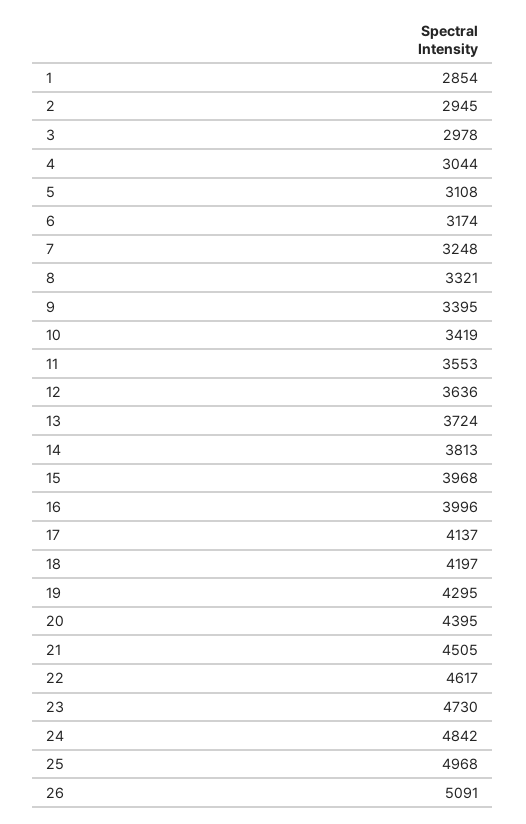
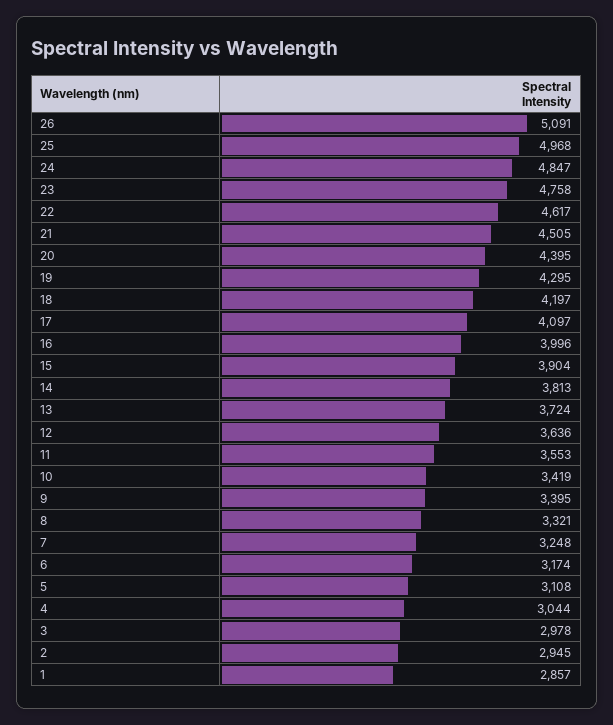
1: 2854 -> 2857
15: 3968 -> 3904
17: 4137 -> 4097
23: 4730 -> 4758
24: 4842 -> 4847

